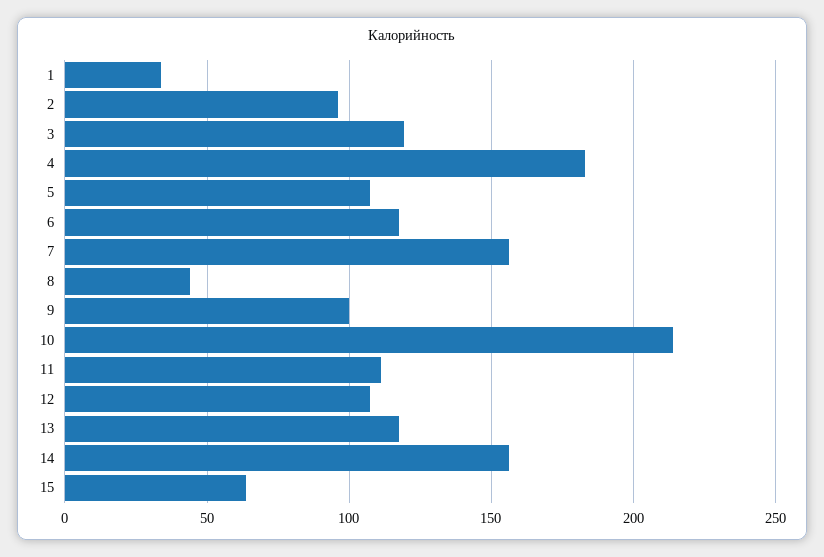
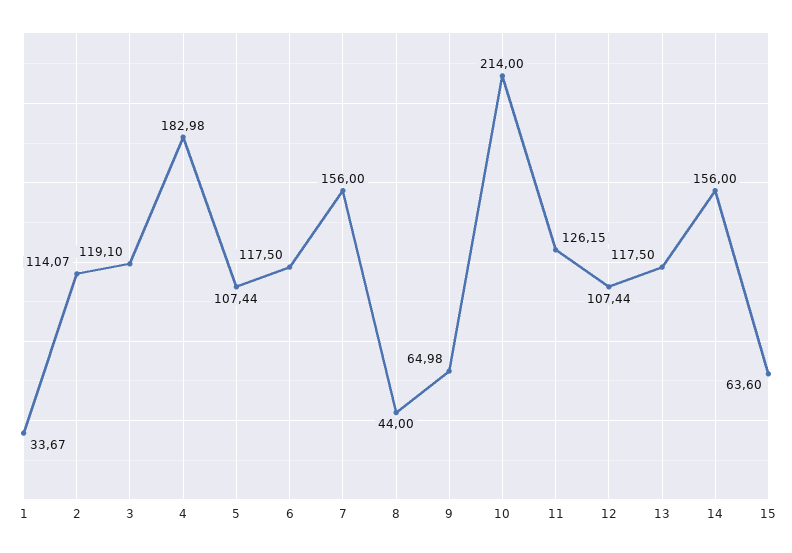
2: 95 -> 114.07
9: 100 -> 64.98
11: 110 -> 126.15

